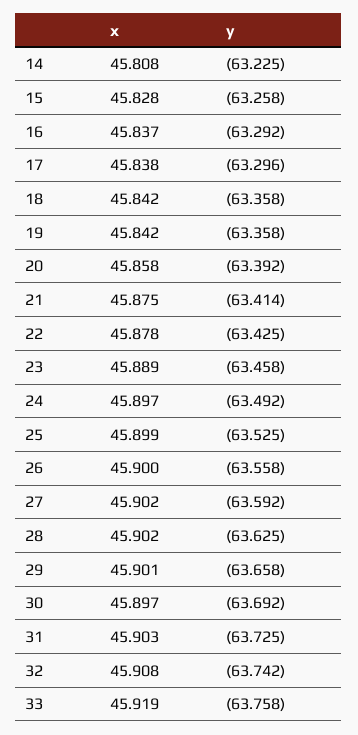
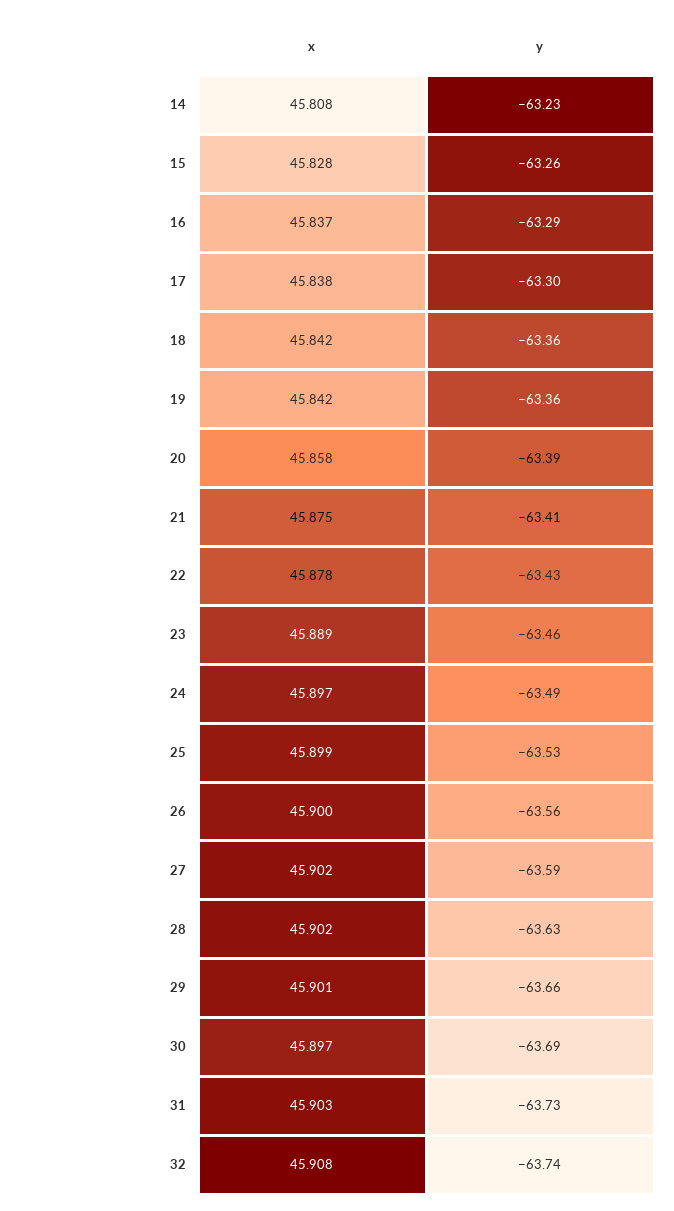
x, 33: 45.919 -> none
y, 33: -63.758 -> none

